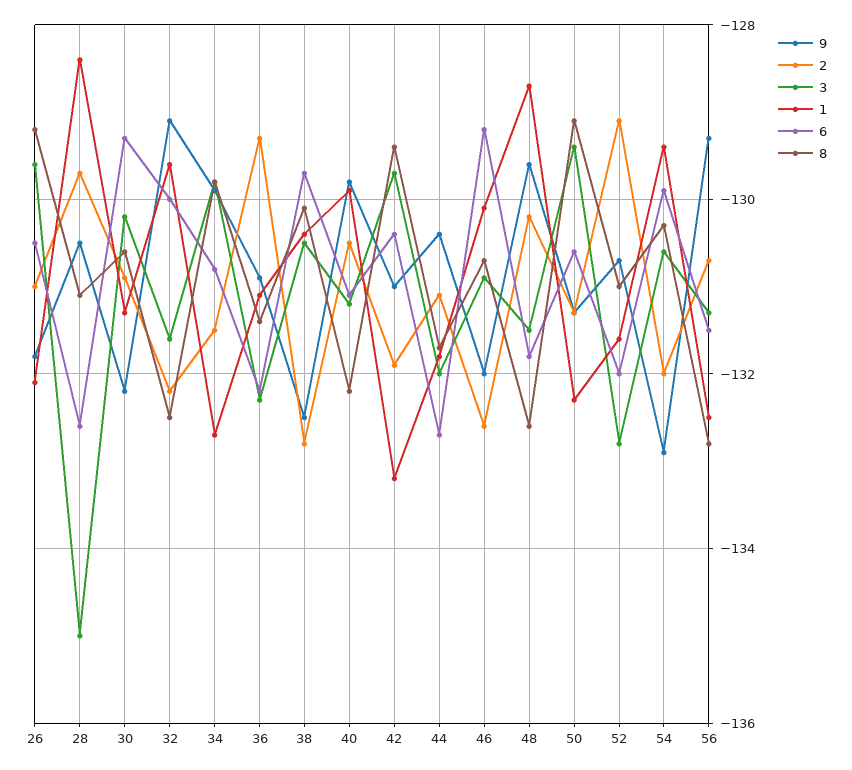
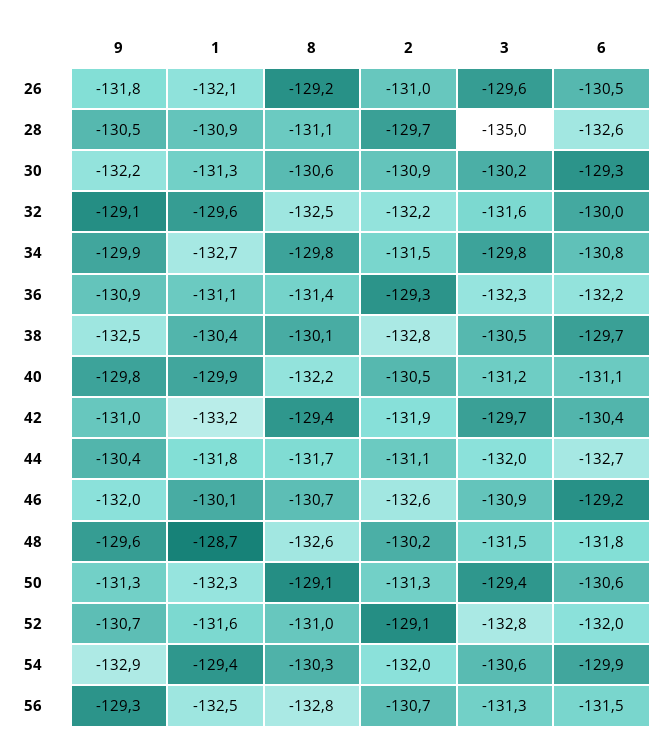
1, 28: -128.5 -> -130.9

